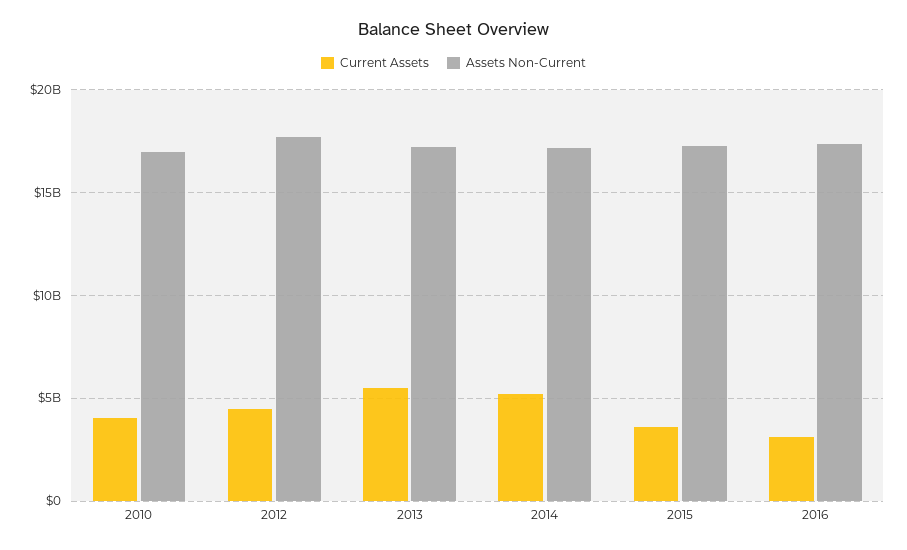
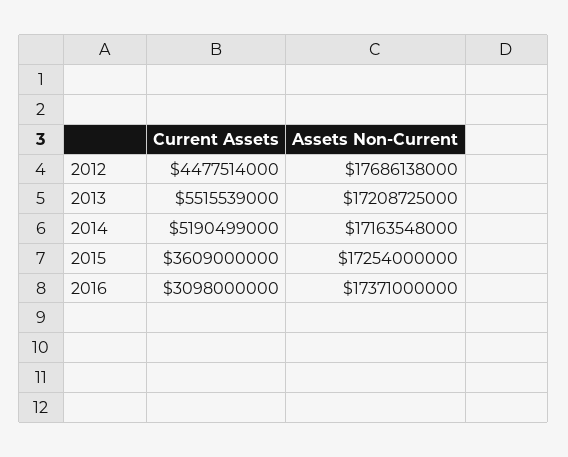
Current Assets, 2010: 4000000000 -> none
Assets Non-Current, 2010: 17000000000 -> none

